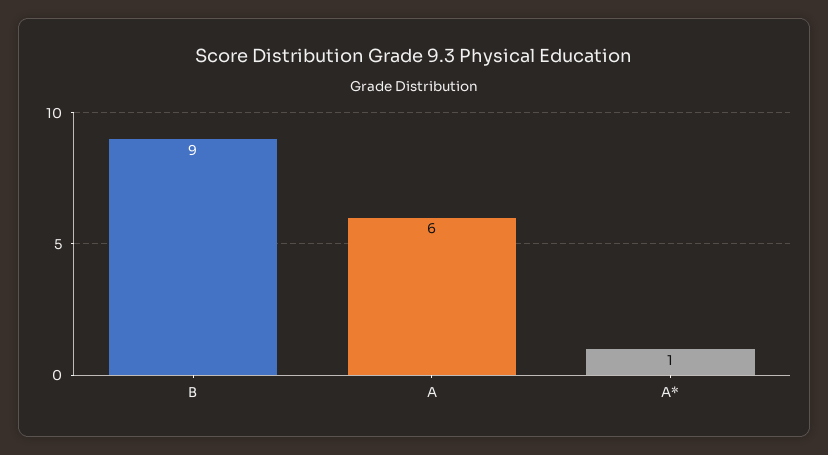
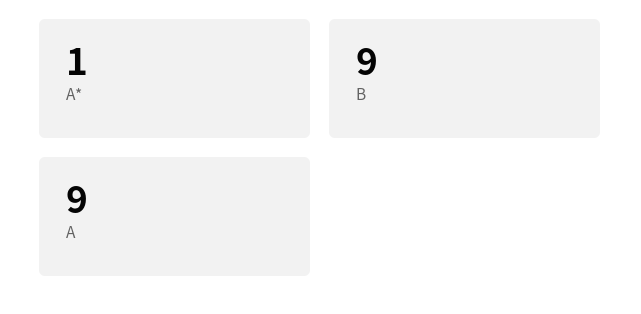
A: 6 -> 9

